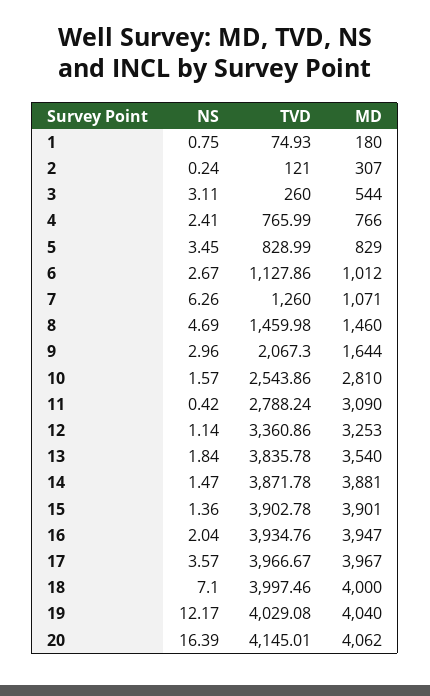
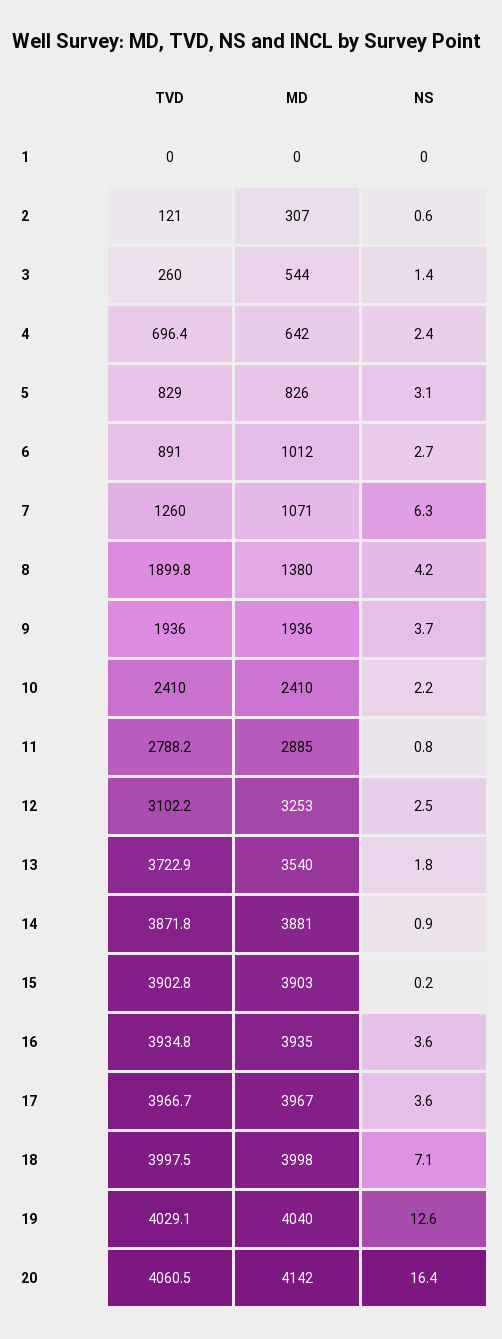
NS, 1: 0.75 -> 0
TVD, 1: 74.93 -> 0
MD, 1: 180 -> 0
NS, 2: 0.24 -> 0.6
NS, 3: 3.11 -> 1.4
TVD, 4: 765.99 -> 696.4
MD, 4: 766 -> 642
NS, 5: 3.45 -> 3.1
MD, 5: 829 -> 826
TVD, 6: 1127.86 -> 891
NS, 8: 4.69 -> 4.2
TVD, 8: 1459.98 -> 1899.8
MD, 8: 1460 -> 1380
NS, 9: 2.96 -> 3.7
TVD, 9: 2067.3 -> 1936
MD, 9: 1644 -> 1936
NS, 10: 1.57 -> 2.2
TVD, 10: 2543.86 -> 2410
MD, 10: 2810 -> 2410
NS, 11: 0.42 -> 0.8
MD, 11: 3090 -> 2885
NS, 12: 1.14 -> 2.5
TVD, 12: 3360.86 -> 3102.2
TVD, 13: 3835.78 -> 3722.9
NS, 14: 1.47 -> 0.9
NS, 15: 1.36 -> 0.2
MD, 15: 3901 -> 3903
NS, 16: 2.04 -> 3.6
MD, 16: 3947 -> 3935
MD, 18: 4000 -> 3998
NS, 19: 12.17 -> 12.6
TVD, 20: 4145.01 -> 4060.5
MD, 20: 4062 -> 4142

